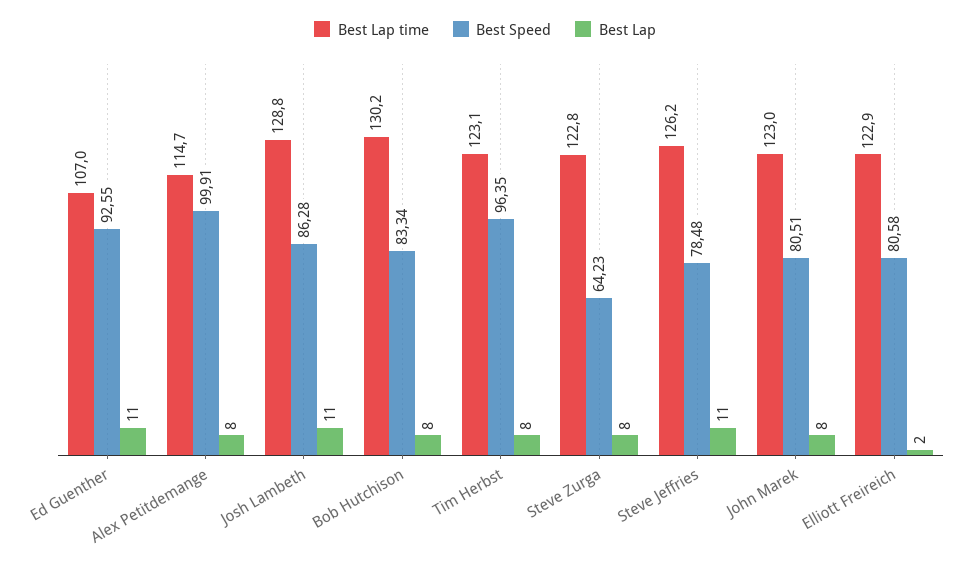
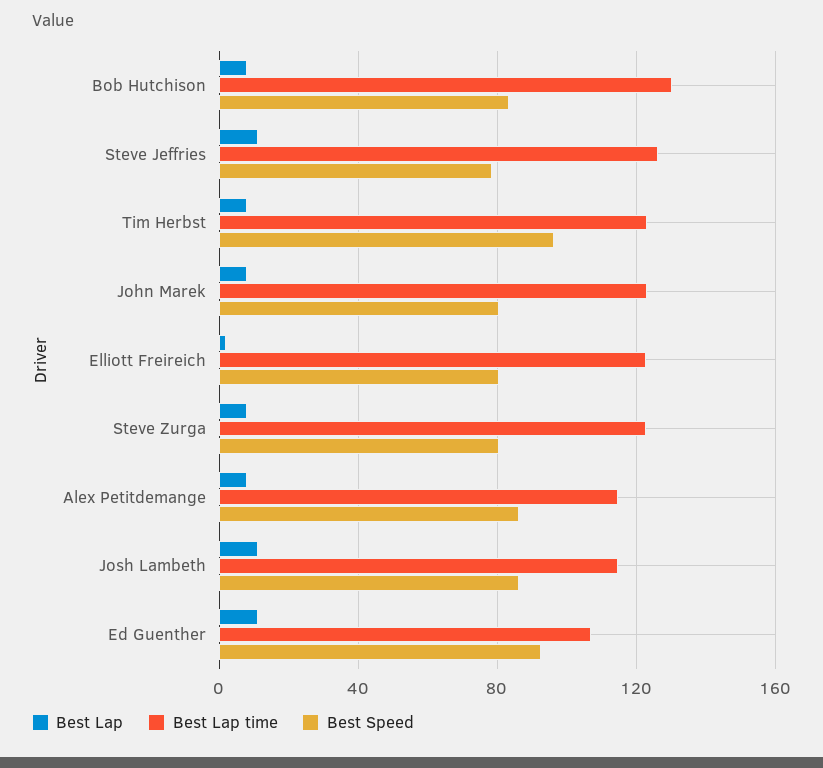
Best Speed, Alex Petitdemange: 99.91 -> 85
Best Lap time, Josh Lambeth: 128.8 -> 115
Best Speed, Steve Zurga: 64.23 -> 80

